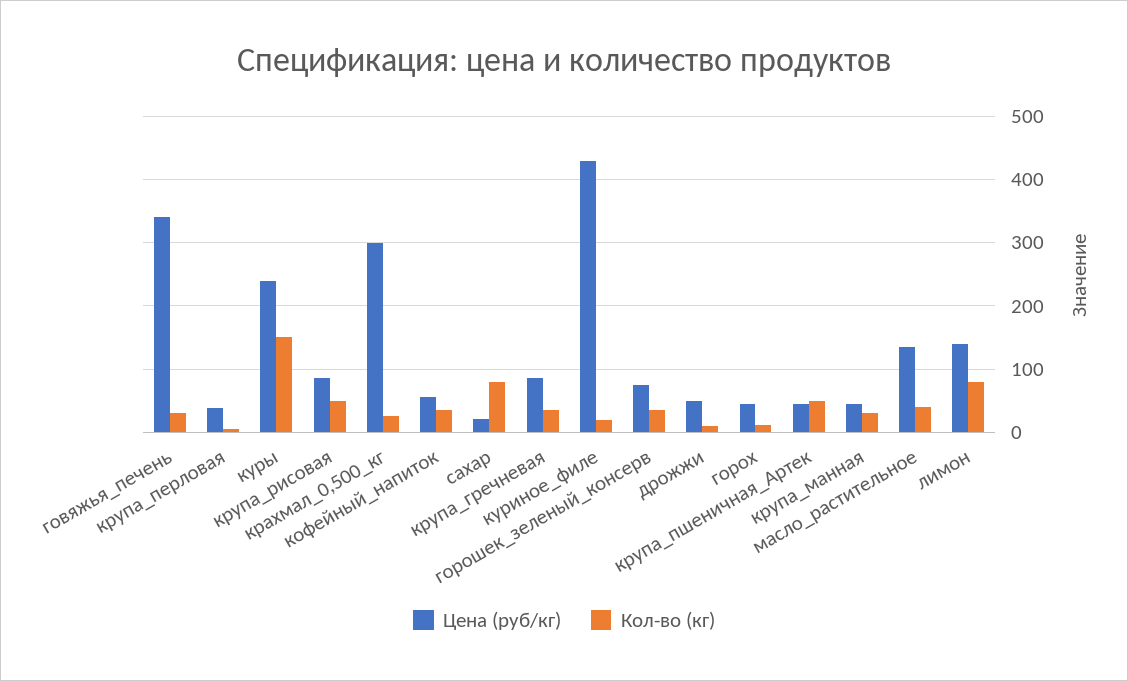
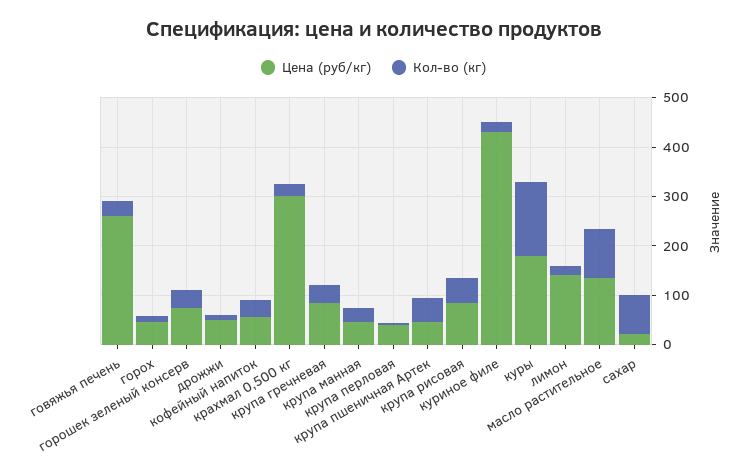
Цена (руб/кг), говяжья_печень: 340 -> 260
Цена (руб/кг), куры: 240 -> 180
Кол-во (кг), масло_растительное: 40 -> 100
Кол-во (кг), лимон: 80 -> 20

